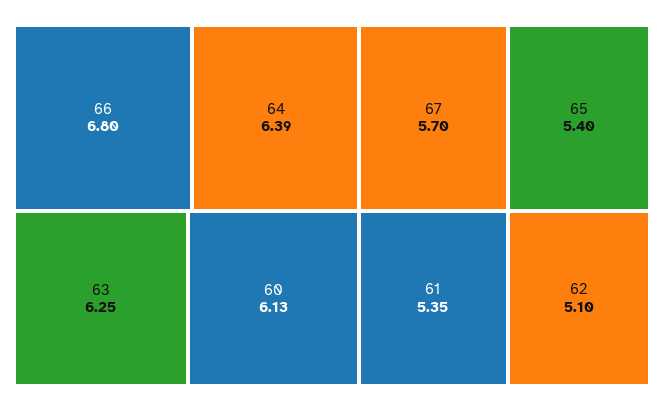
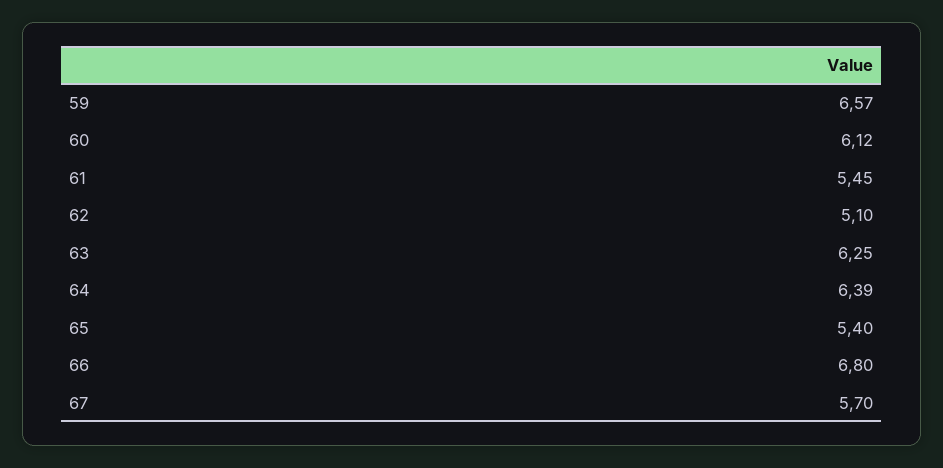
60: 6.13 -> 6.12
61: 5.35 -> 5.45
59: none -> 6.57

